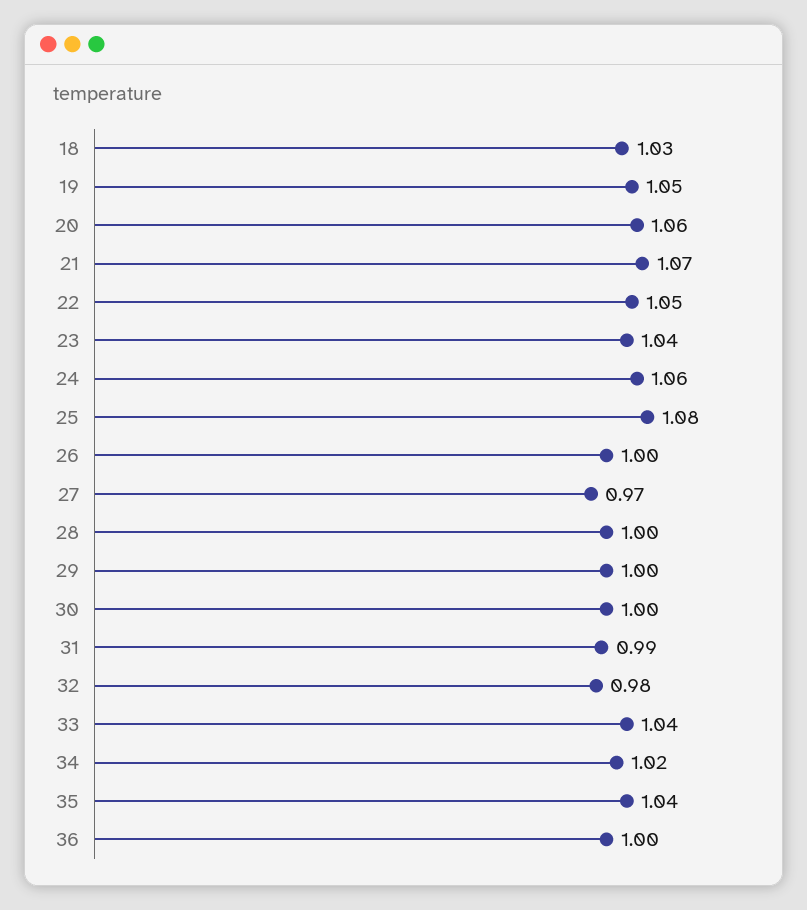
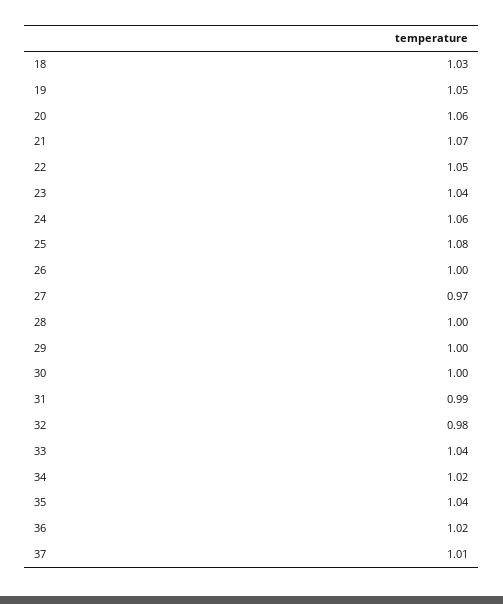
36: 1 -> 1.02
37: none -> 1.01

